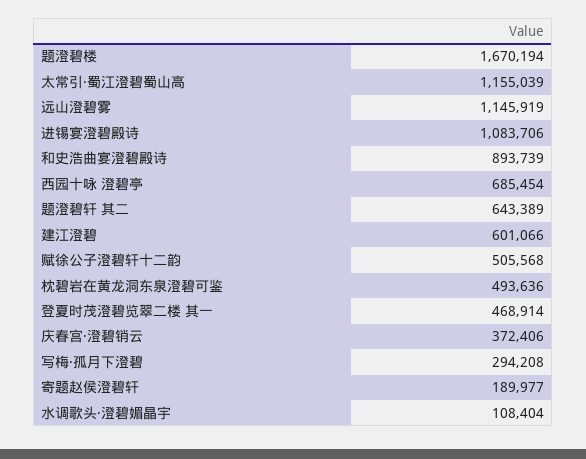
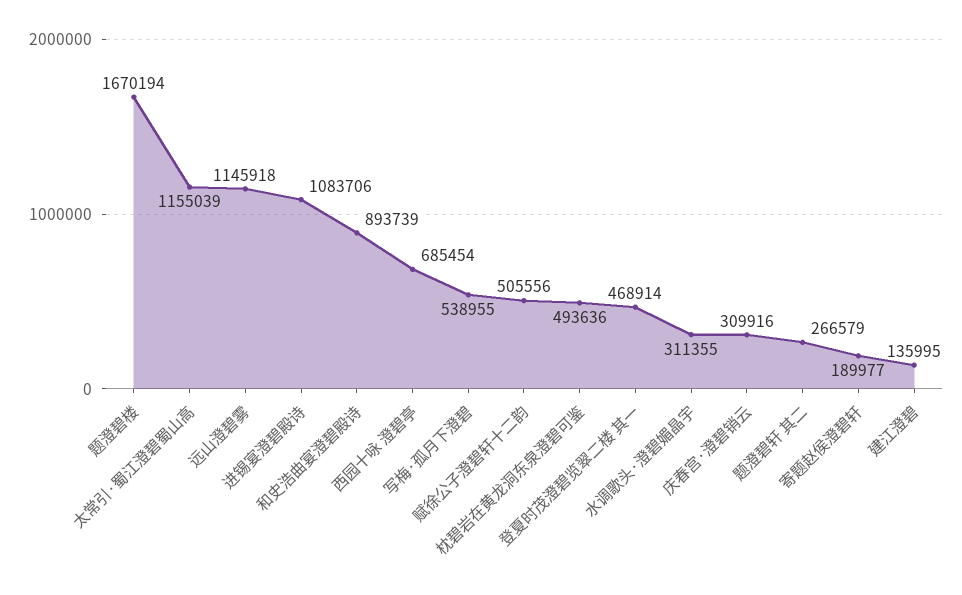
远山澄碧雾: 1145919 -> 1145918
题澄碧轩 其二: 643389 -> 266579
建江澄碧: 601066 -> 135995
赋徐公子澄碧轩十二韵: 505568 -> 505556
庆春宫·澄碧销云: 372406 -> 309916
写梅·孤月下澄碧: 294208 -> 538955
水调歌头·澄碧媚晶宇: 108404 -> 311355

